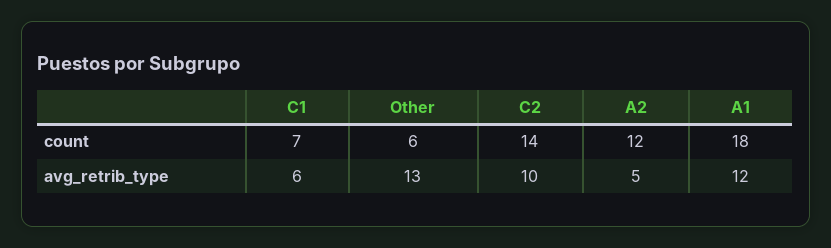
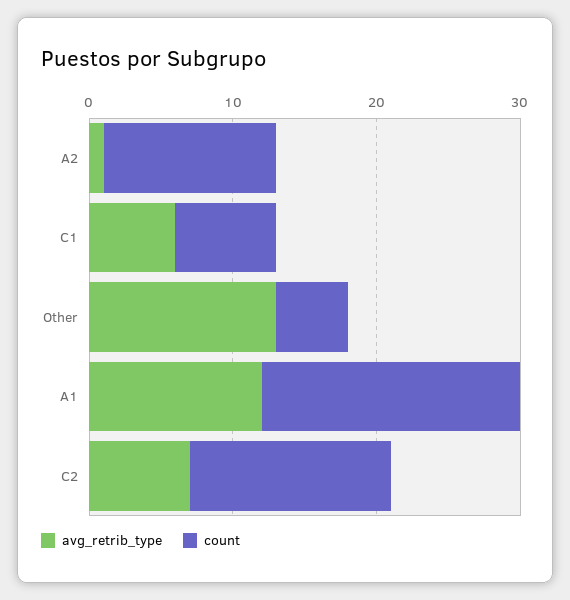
count, Other: 6 -> 5
avg_retrib_type, C2: 10 -> 7
avg_retrib_type, A2: 5 -> 1

